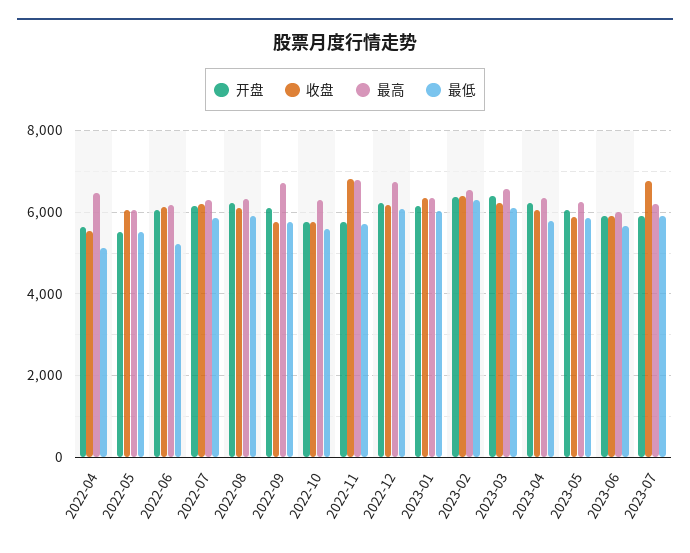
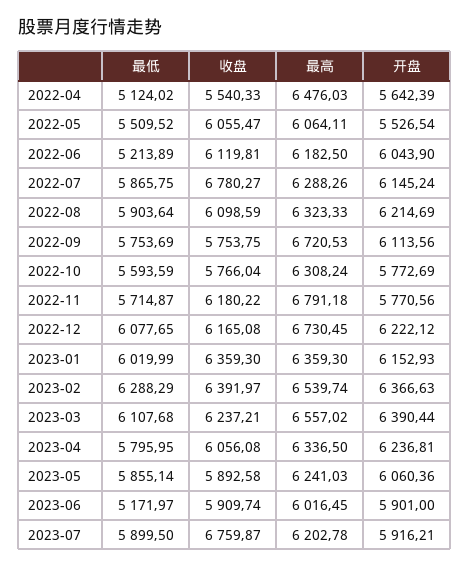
收盘, 2022-07: 6200 -> 6780.27
收盘, 2022-11: 6800 -> 6180.22
最低, 2023-06: 5600 -> 5171.97

